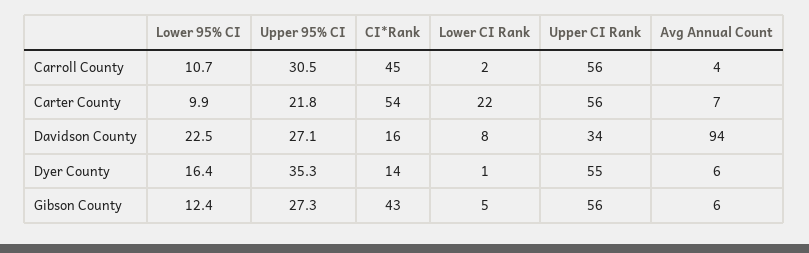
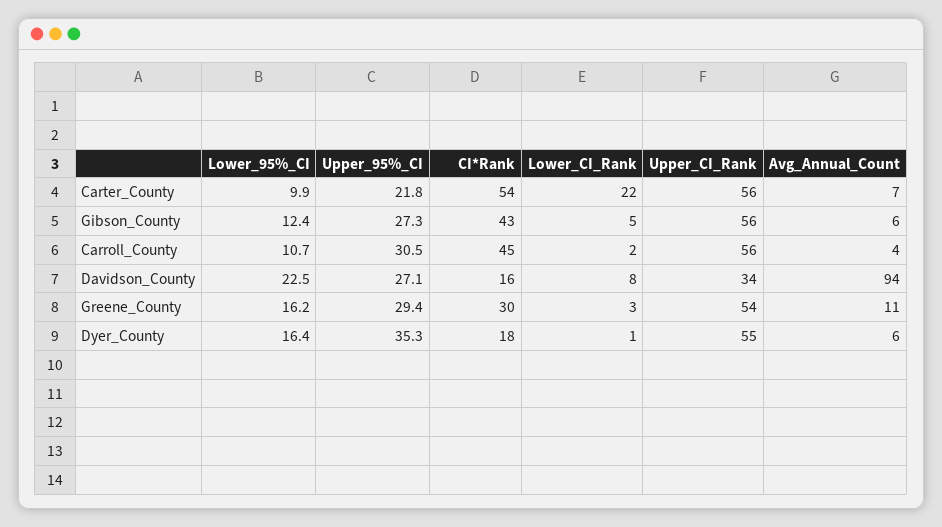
CI*Rank, Dyer County: 14 -> 18
Lower 95% CI, Greene_County: none -> 16.2
Upper 95% CI, Greene_County: none -> 29.4
CI*Rank, Greene_County: none -> 30
Lower CI Rank, Greene_County: none -> 3
Upper CI Rank, Greene_County: none -> 54
Avg Annual Count, Greene_County: none -> 11

